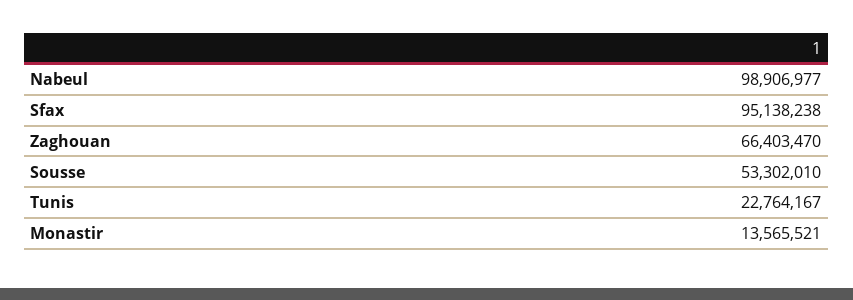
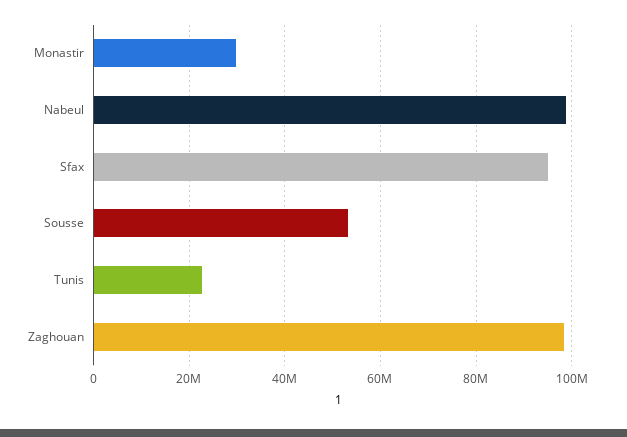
Zaghouan: 66403470 -> 98000000
Monastir: 13565521 -> 30000000

